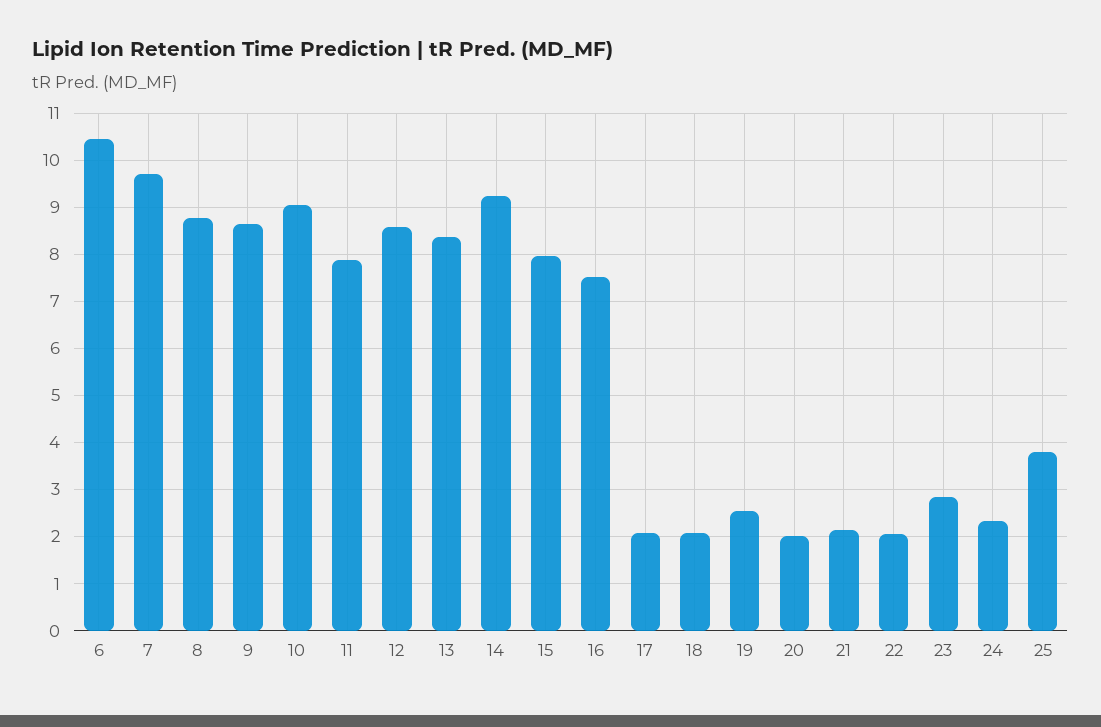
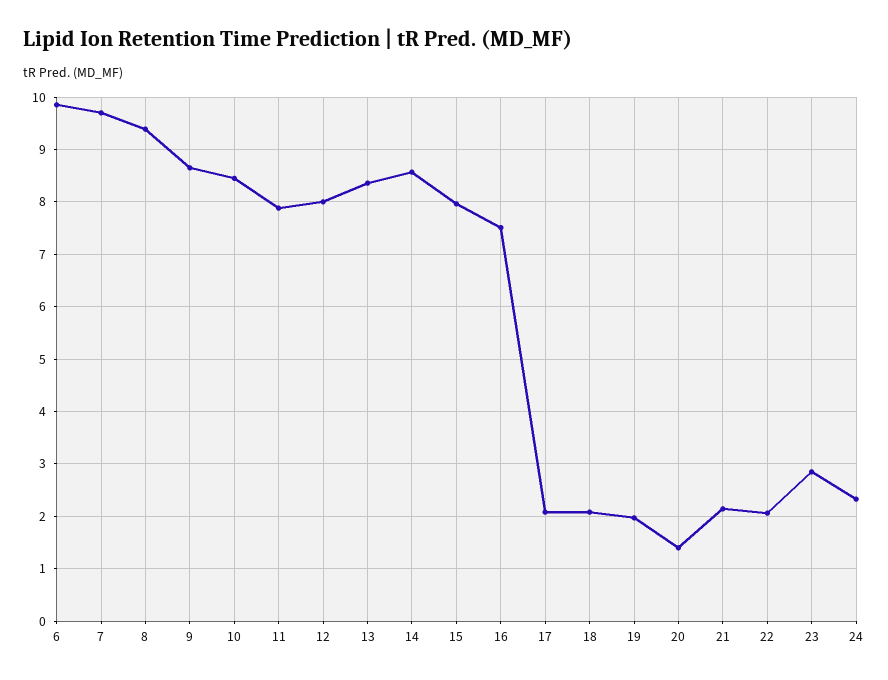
6: 10.4 -> 9.8
8: 8.8 -> 9.4
10: 9 -> 8.4
12: 8.6 -> 8
14: 9.2 -> 8.6
19: 2.6 -> 2
20: 2 -> 1.4
25: 3.8 -> none

